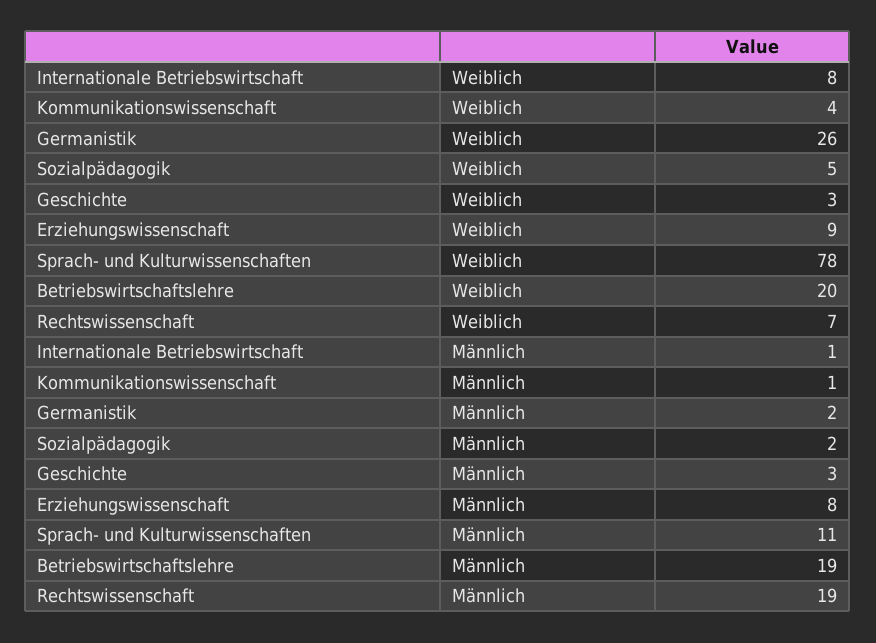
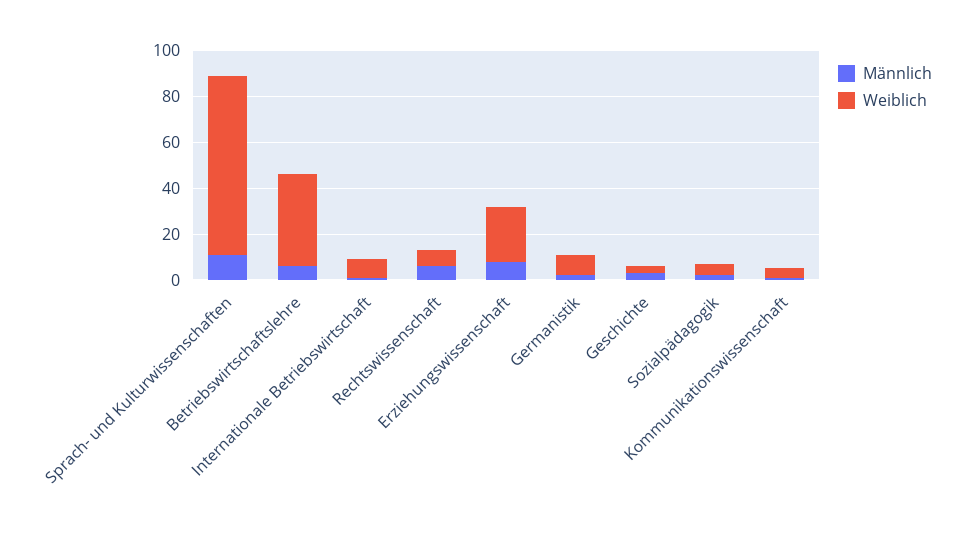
Weiblich, Germanistik: 26 -> 10
Weiblich, Erziehungswissenschaft: 9 -> 25
Weiblich, Betriebswirtschaftslehre: 20 -> 40
Männlich, Betriebswirtschaftslehre: 19 -> 5
Männlich, Rechtswissenschaft: 19 -> 5

